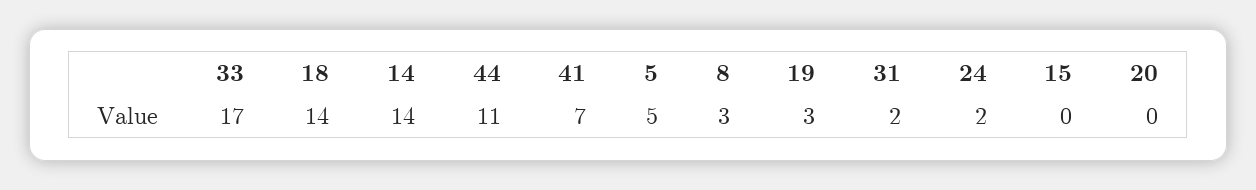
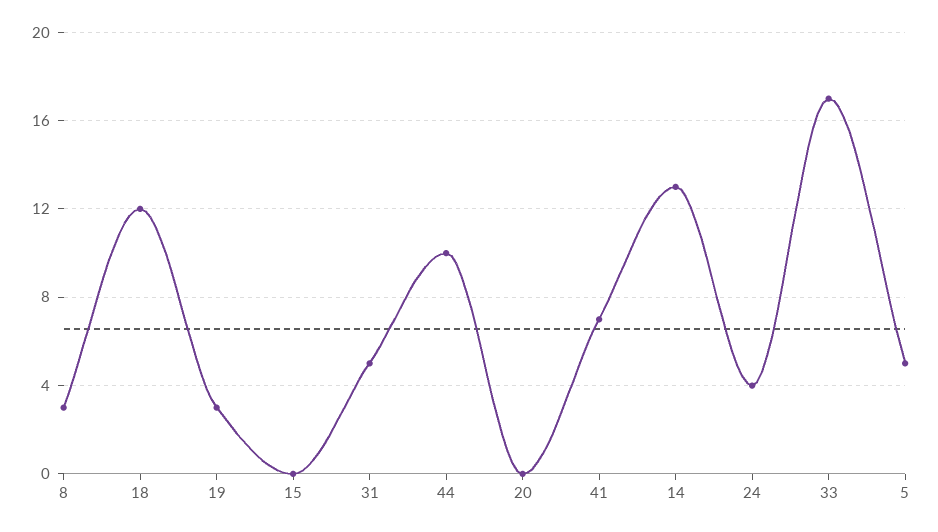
18: 14 -> 12
14: 14 -> 13
44: 11 -> 10
31: 2 -> 5
24: 2 -> 4

